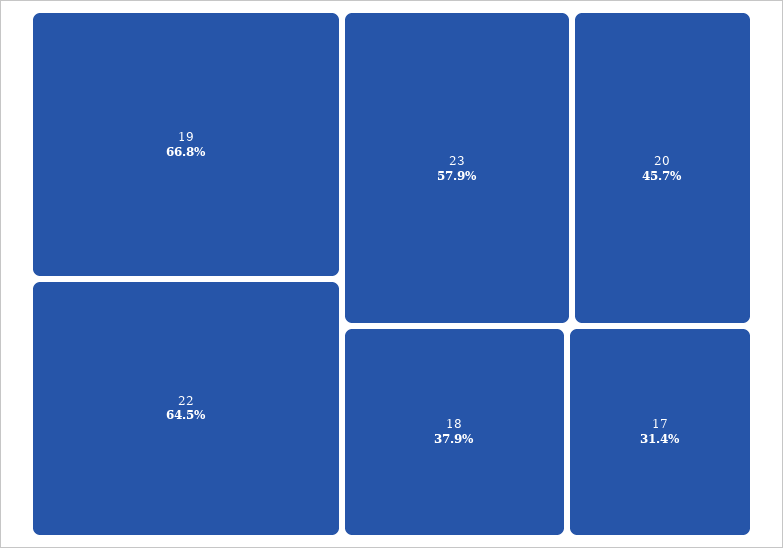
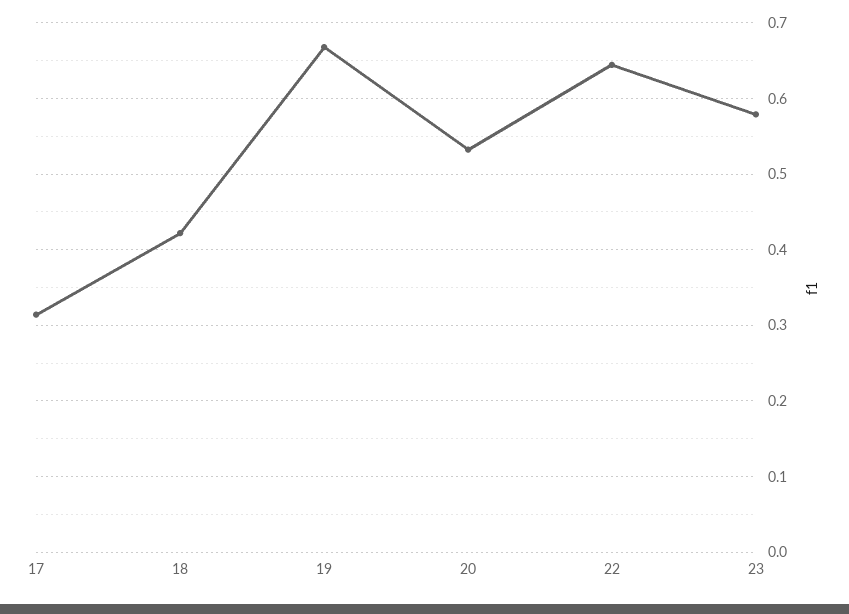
20: 0.457 -> 0.53
18: 0.379 -> 0.42

